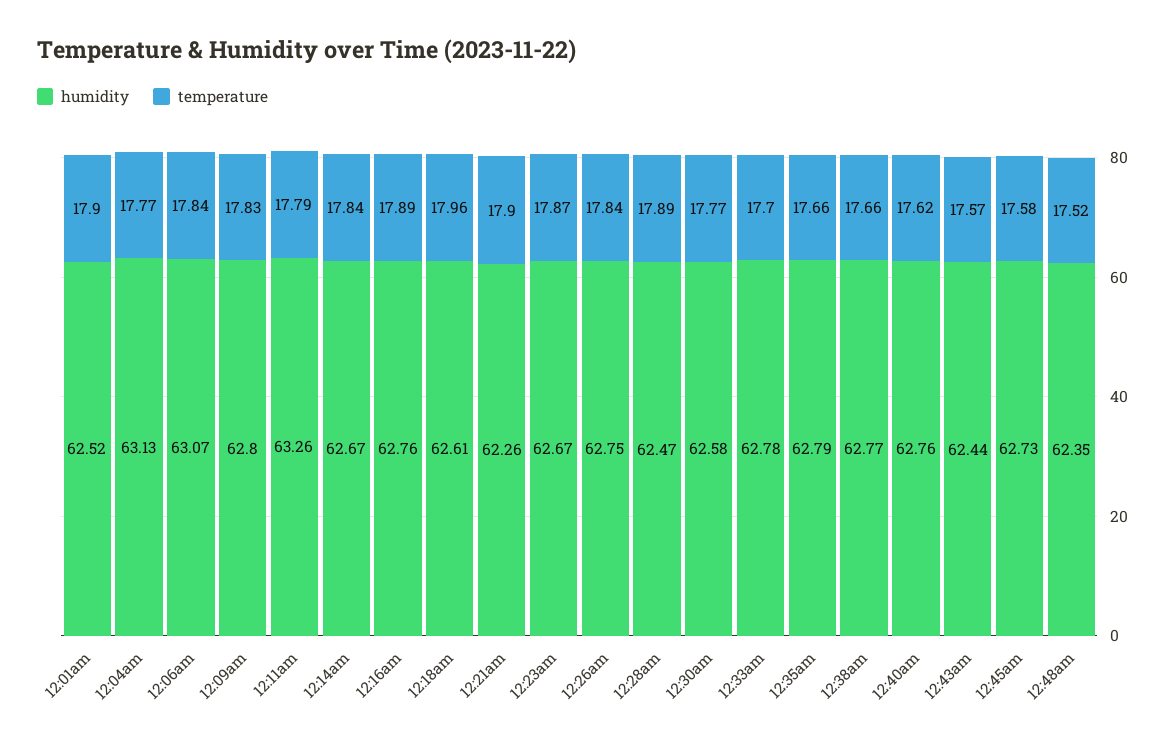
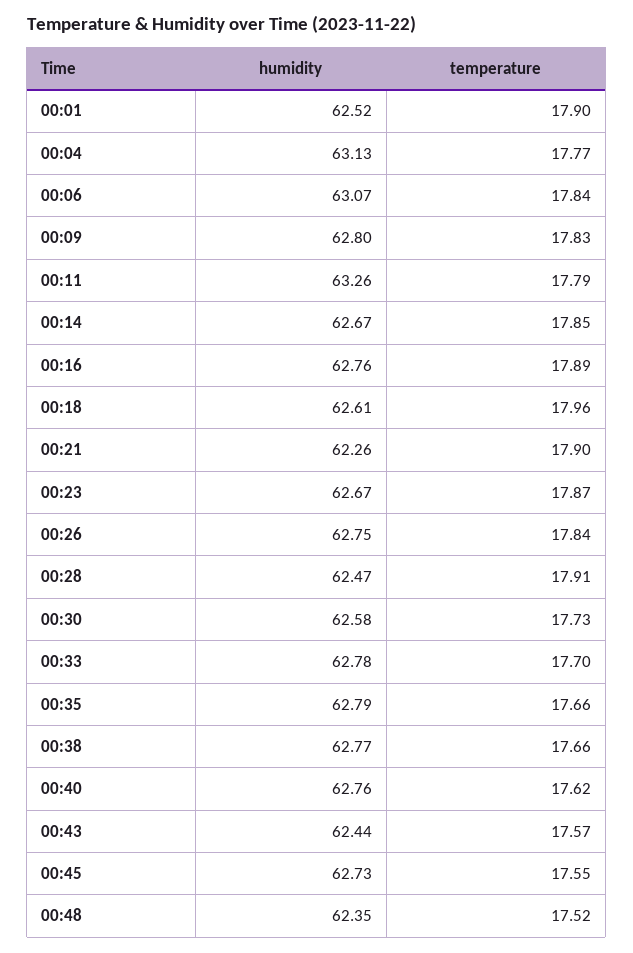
temperature, 12:14am: 17.84 -> 17.85
temperature, 12:28am: 17.89 -> 17.91
temperature, 12:30am: 17.77 -> 17.73
temperature, 12:45am: 17.58 -> 17.55

